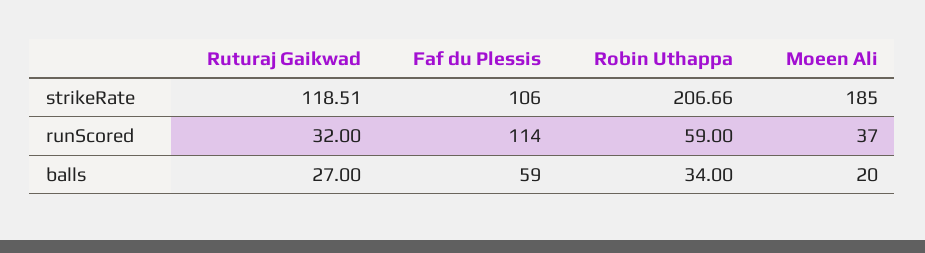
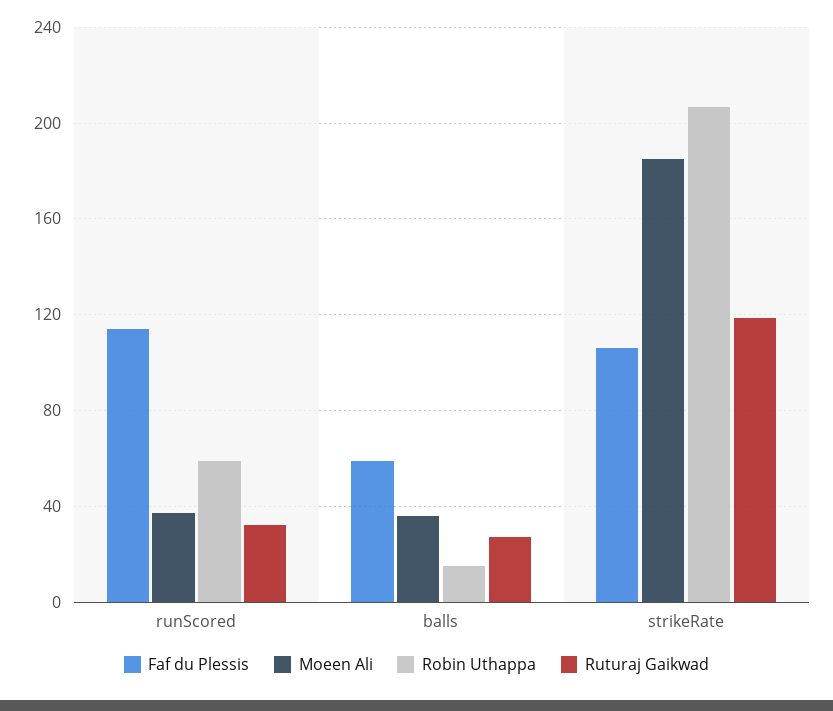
Robin Uthappa, balls: 34 -> 15
Moeen Ali, balls: 20 -> 35

